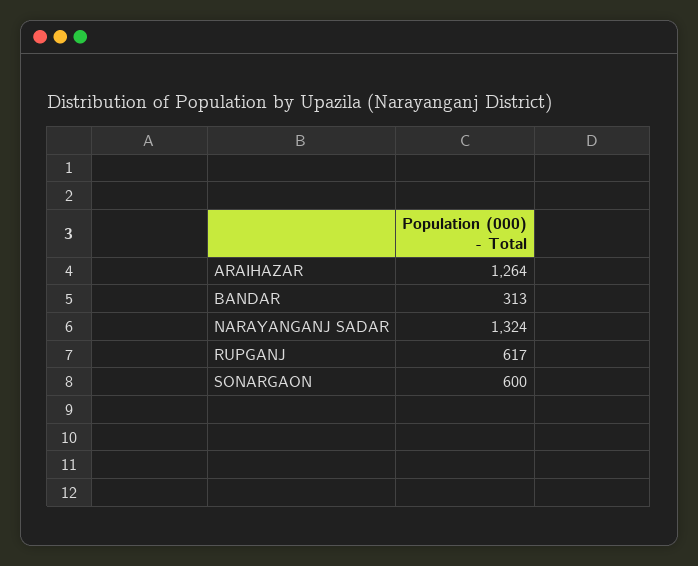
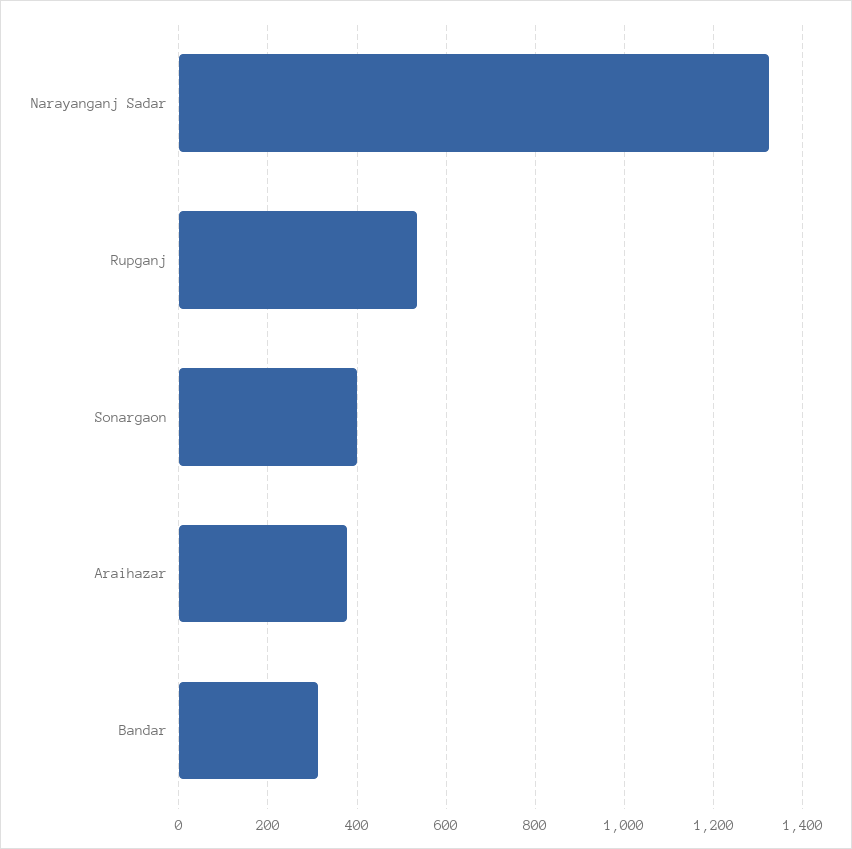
ARAIHAZAR: 1264 -> 380
RUPGANJ: 617 -> 540
SONARGAON: 600 -> 400

